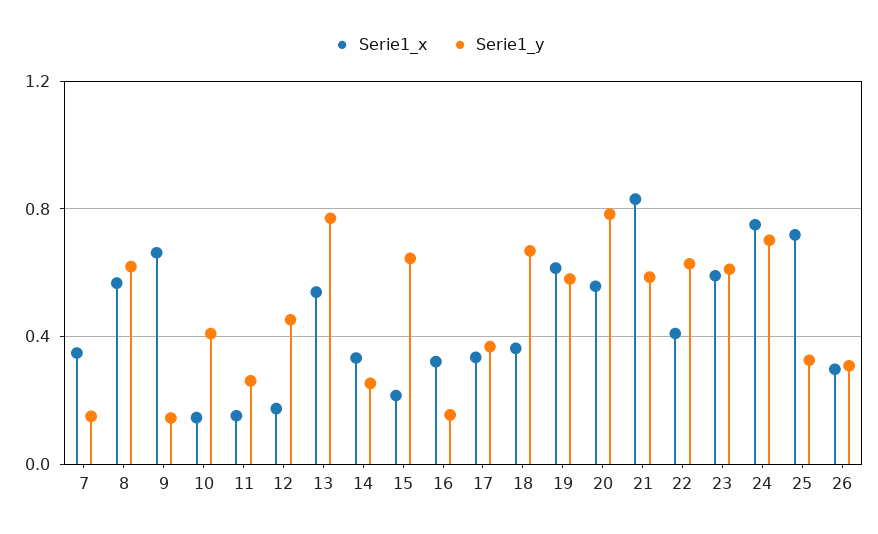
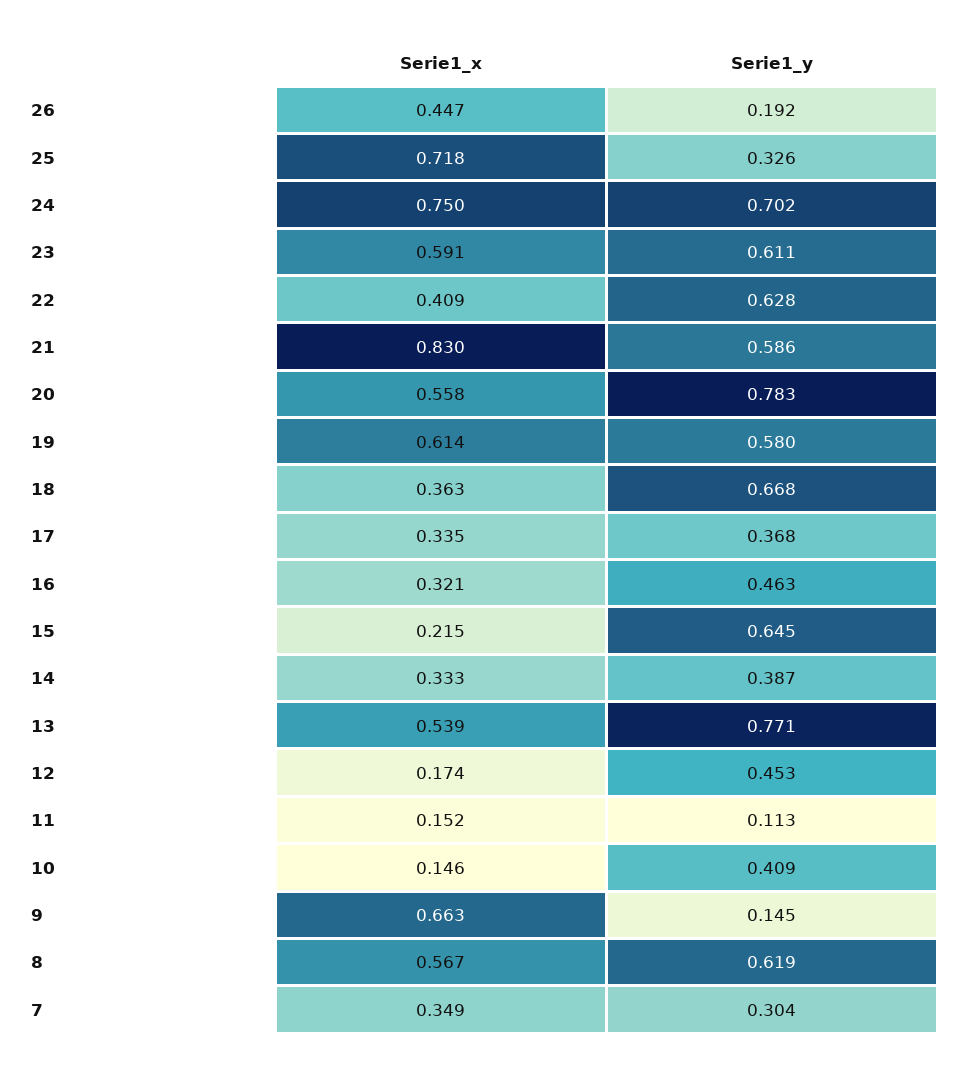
Serie1_y, 7: 0.15 -> 0.304
Serie1_y, 11: 0.25 -> 0.113
Serie1_y, 14: 0.25 -> 0.387
Serie1_y, 16: 0.15 -> 0.463
Serie1_x, 26: 0.3 -> 0.447
Serie1_y, 26: 0.3 -> 0.192

